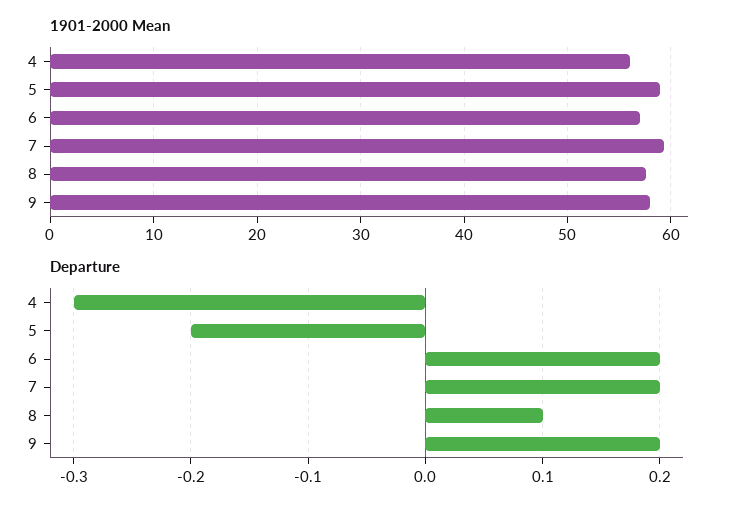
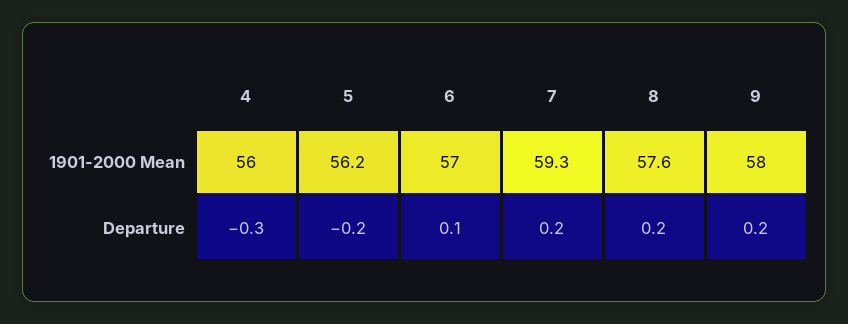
1901-2000 Mean, 5: 59 -> 56.2
Departure, 6: 0.2 -> 0.1
Departure, 8: 0.1 -> 0.2

